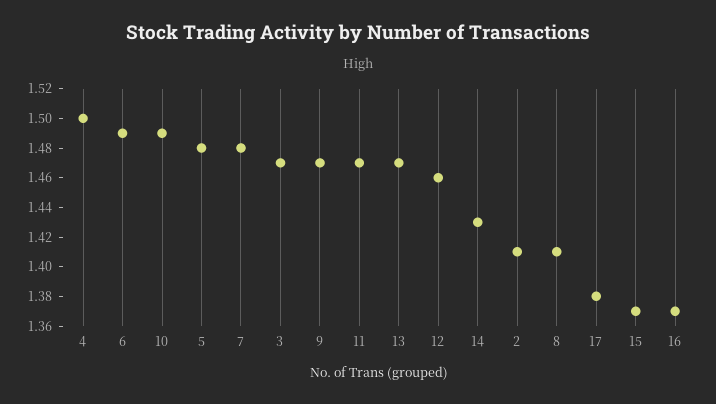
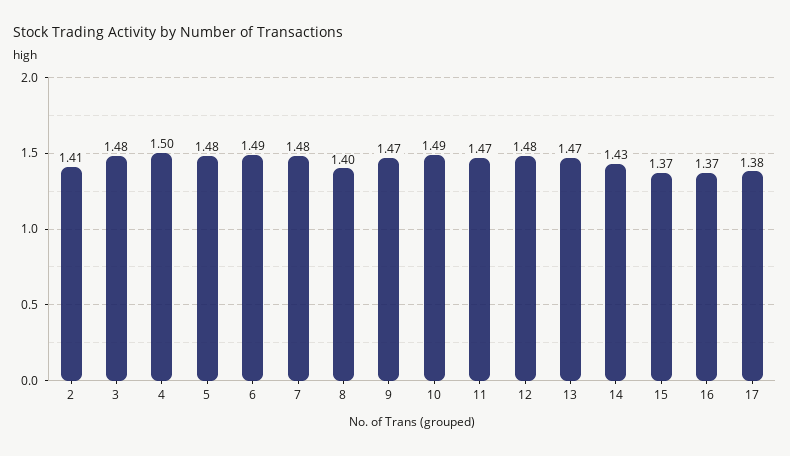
3: 1.47 -> 1.48
12: 1.46 -> 1.48
8: 1.41 -> 1.4

